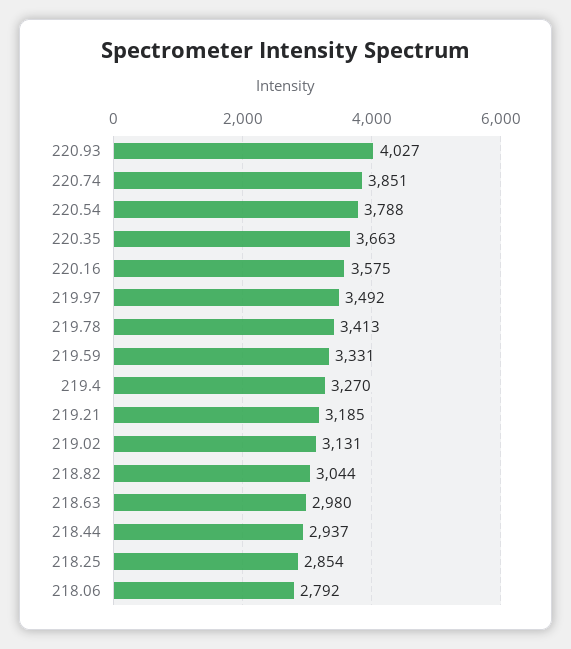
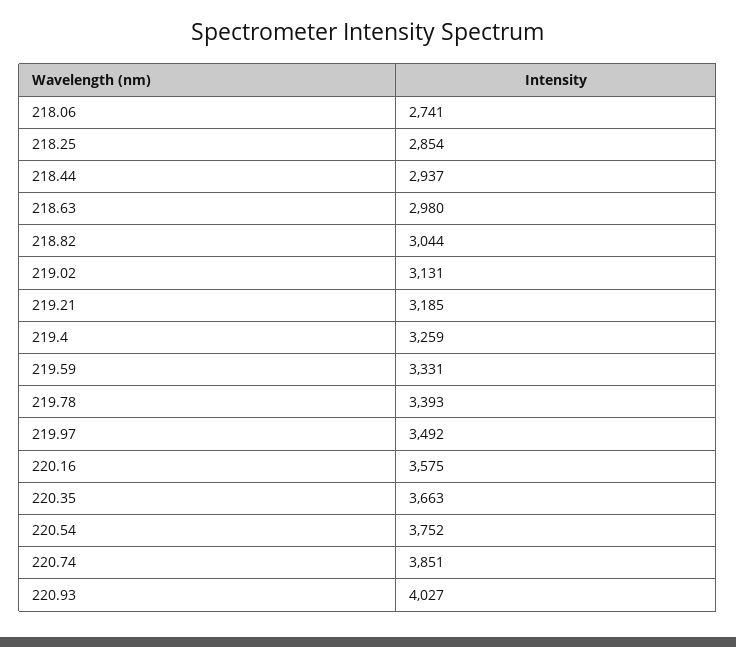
220.54: 3788 -> 3752
219.78: 3413 -> 3393
219.4: 3270 -> 3259
218.06: 2792 -> 2741

